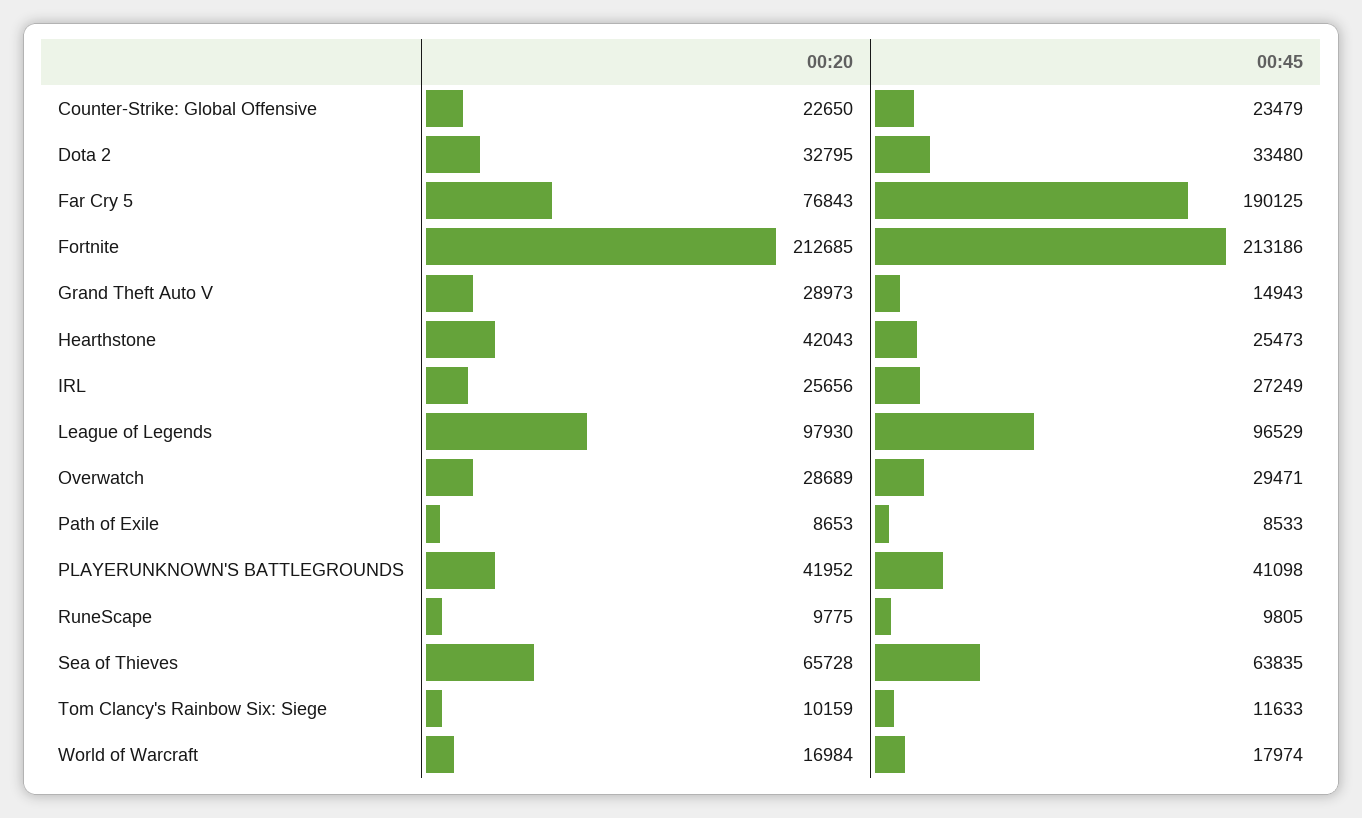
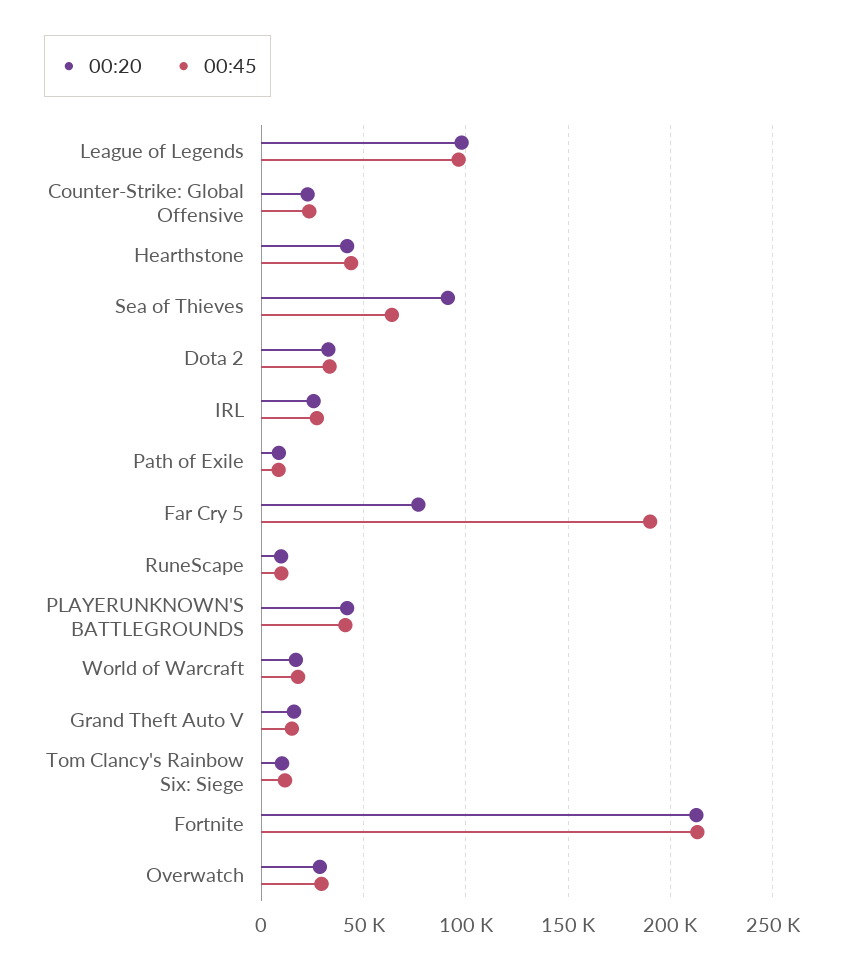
00:20, Grand Theft Auto V: 28973 -> 15000
00:45, Hearthstone: 25473 -> 45000
00:20, Sea of Thieves: 65728 -> 90000

